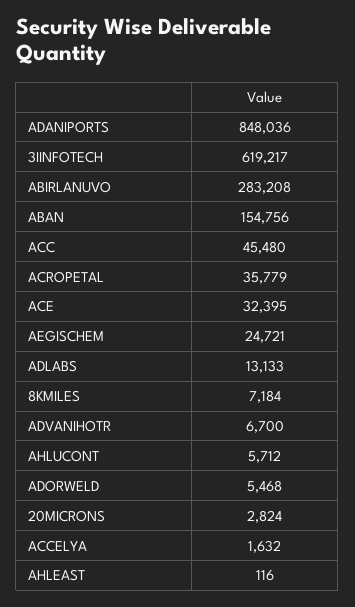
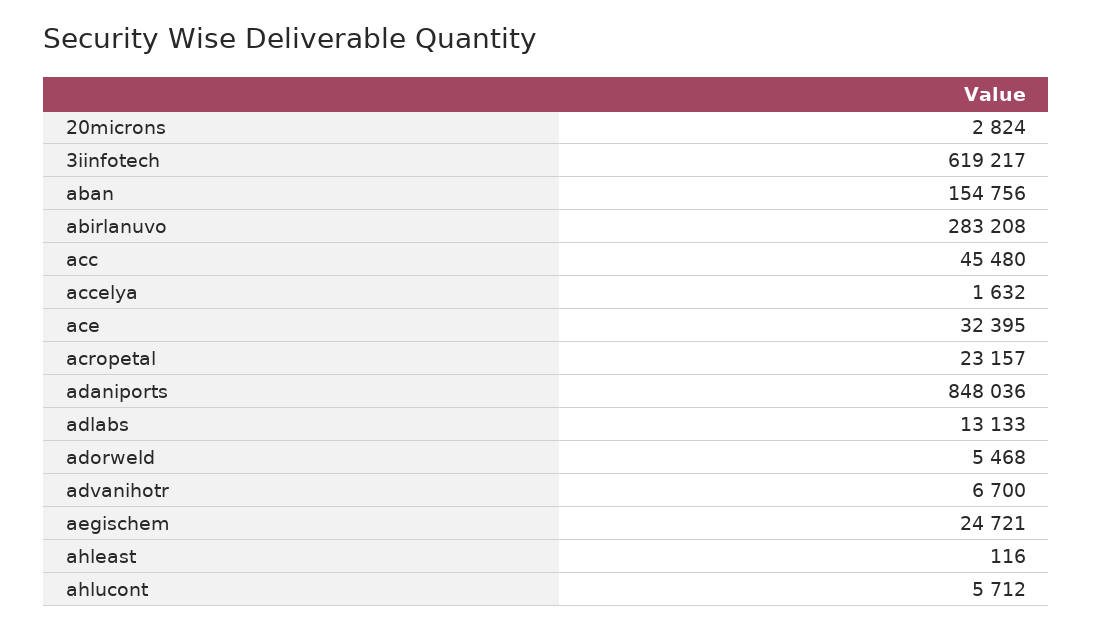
ACROPETAL: 35779 -> 23157
8KMILES: 7184 -> none

